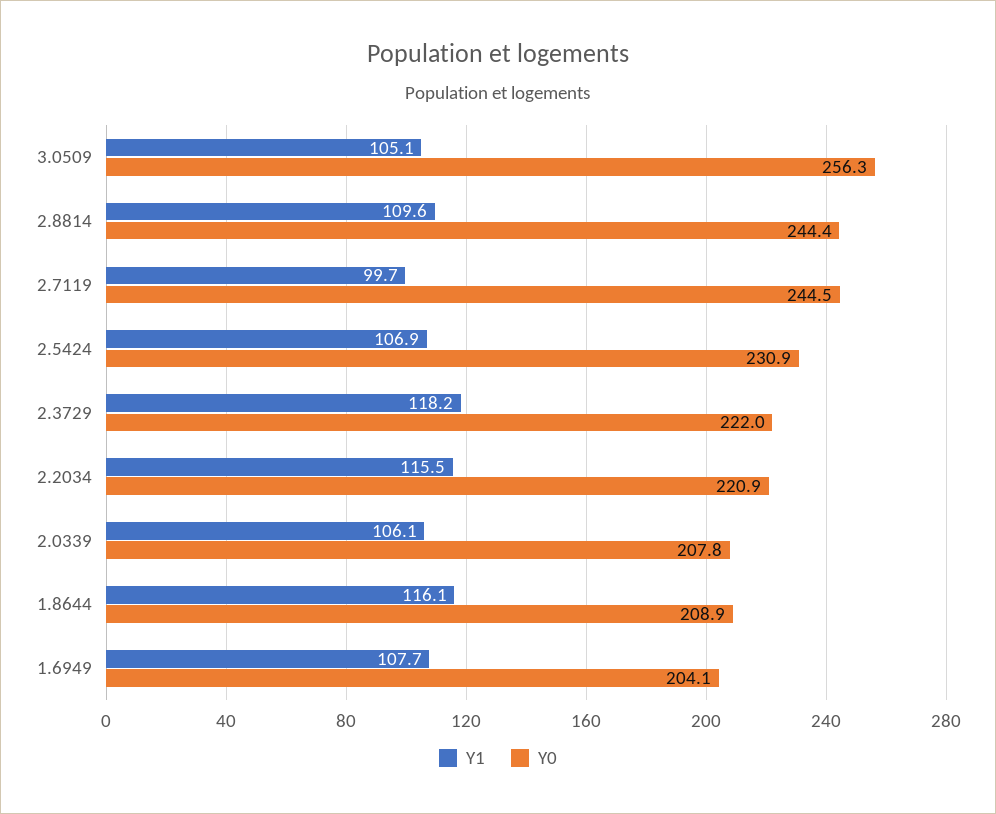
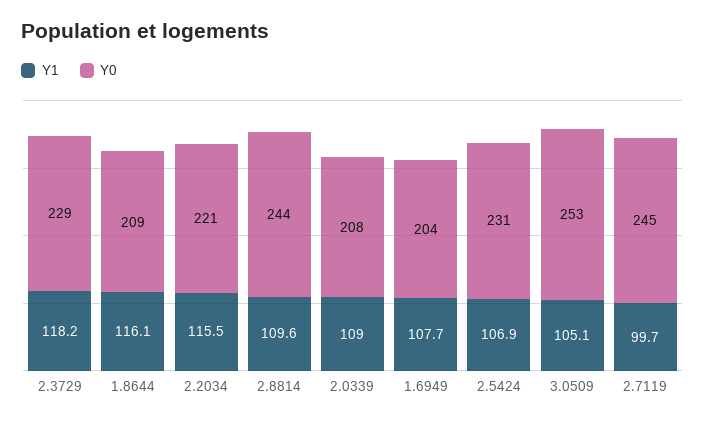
Y0, 3.0509: 256.3 -> 253
Y0, 2.3729: 222 -> 229
Y1, 2.0339: 106.1 -> 109

